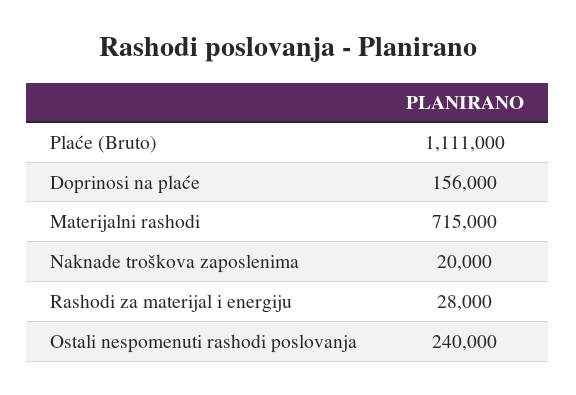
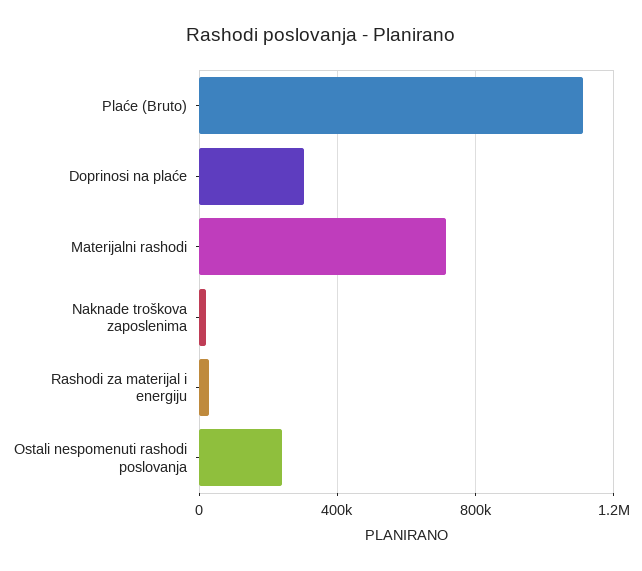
Doprinosi na plaće: 156000 -> 300000

